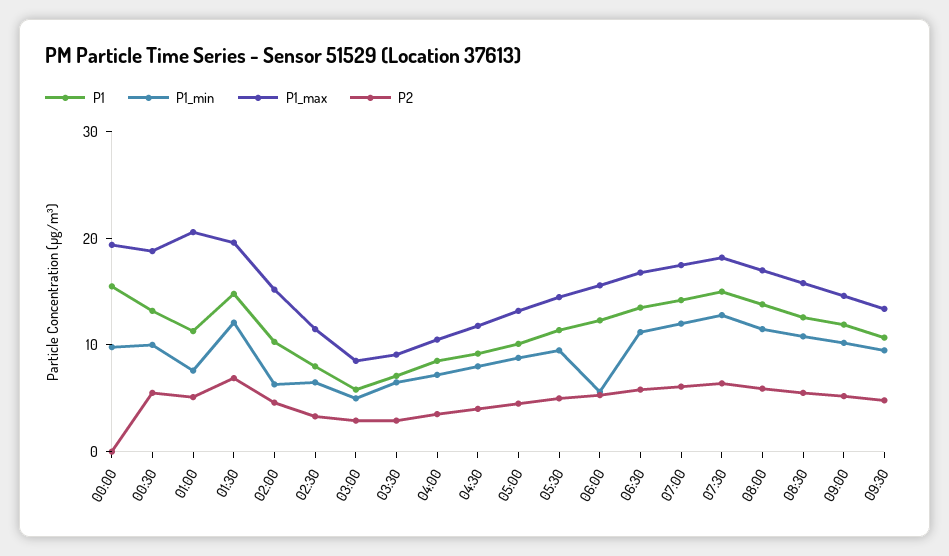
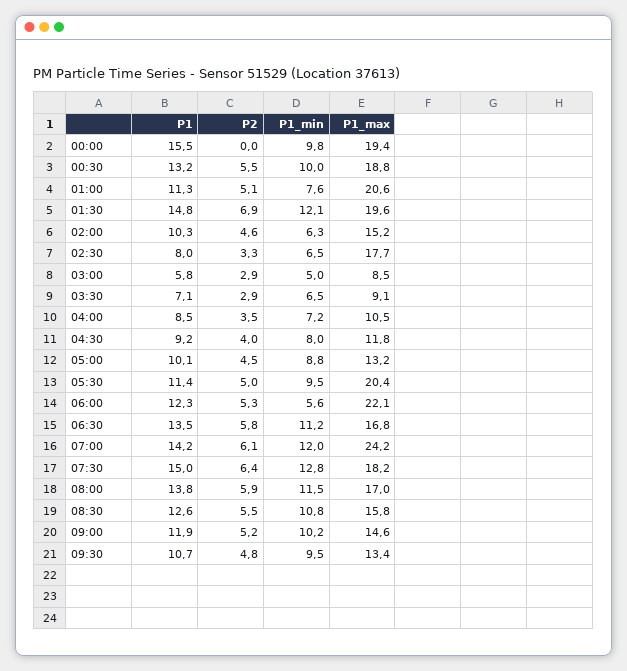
P1_max, 02:30: 12 -> 17.7
P1_max, 05:30: 14 -> 20.4
P1_max, 06:00: 16 -> 22.1
P1_max, 07:00: 18 -> 24.2

